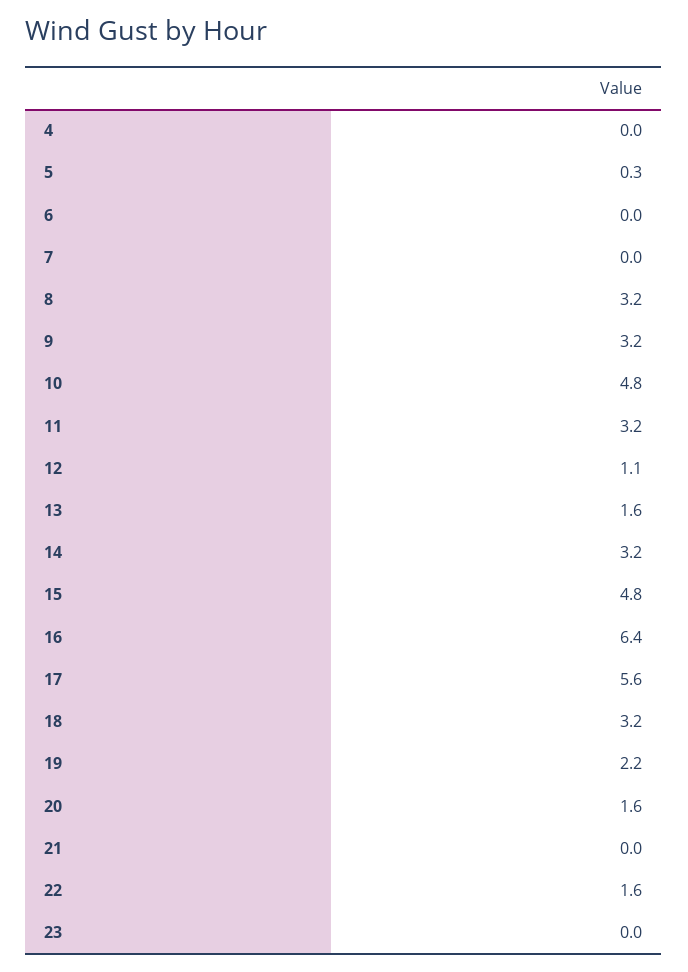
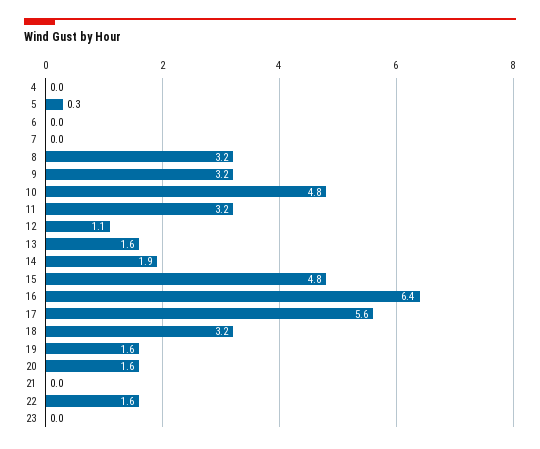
14: 3.2 -> 1.9
19: 2.2 -> 1.6

